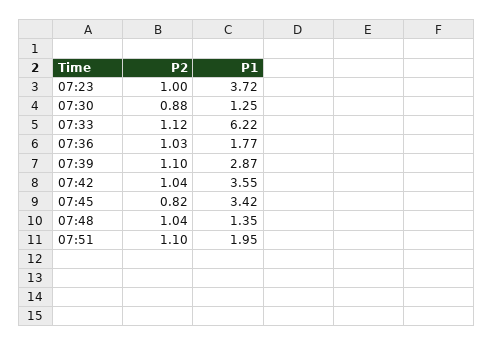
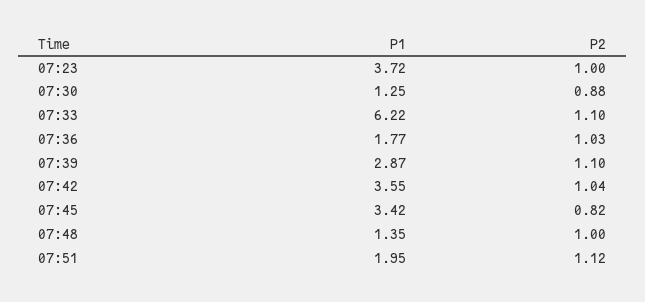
P2, 07:33: 1.12 -> 1.1
P2, 07:48: 1.04 -> 1
P2, 07:51: 1.1 -> 1.12

